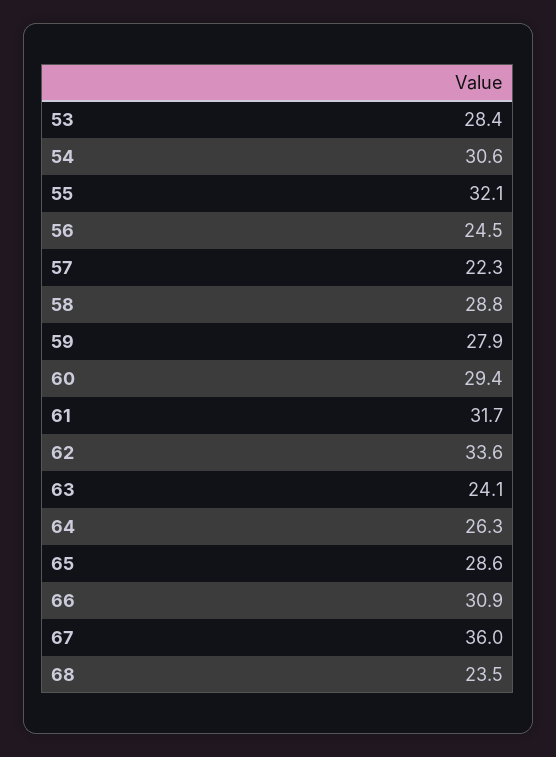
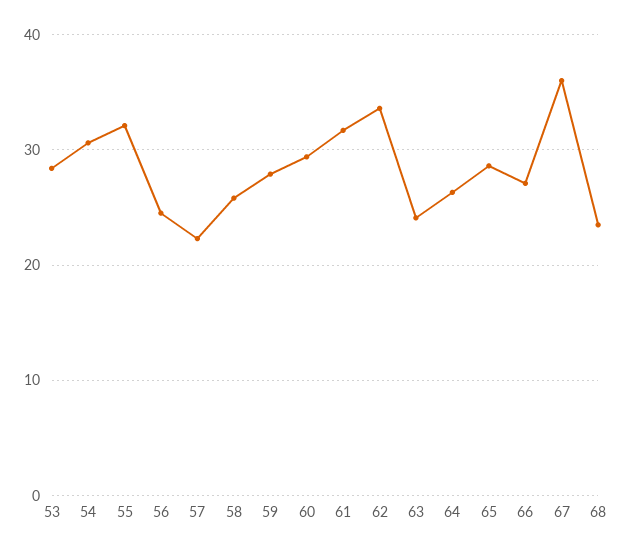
58: 28.8 -> 26
66: 30.9 -> 27

